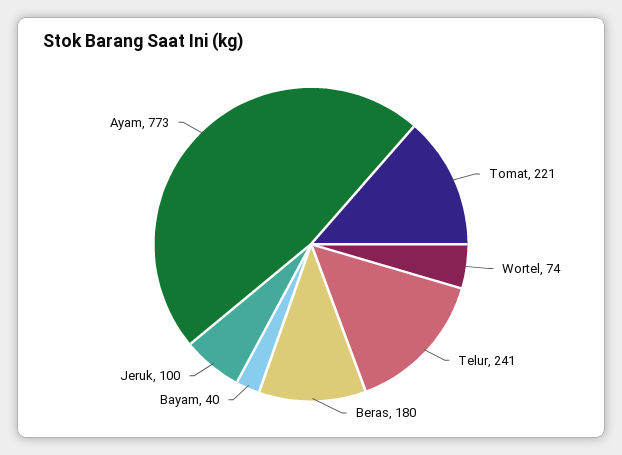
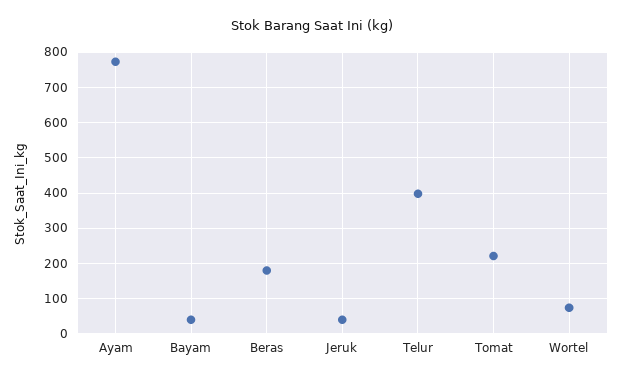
Telur: 241 -> 400
Jeruk: 100 -> 40

